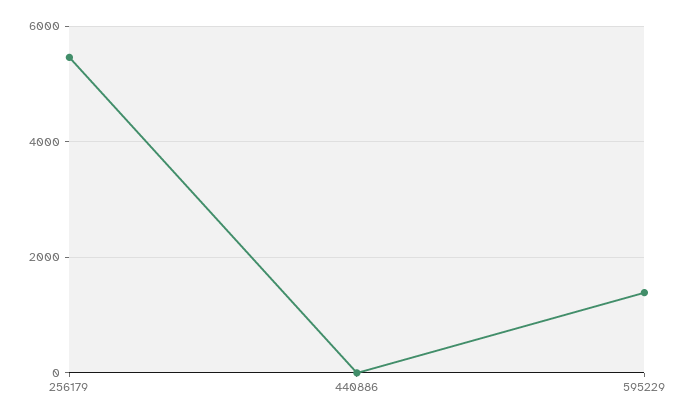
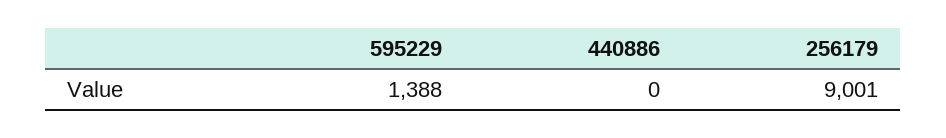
256179: 5400 -> 9001

